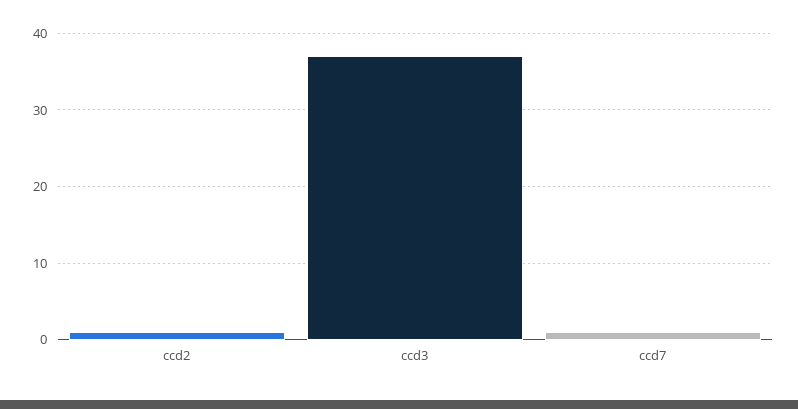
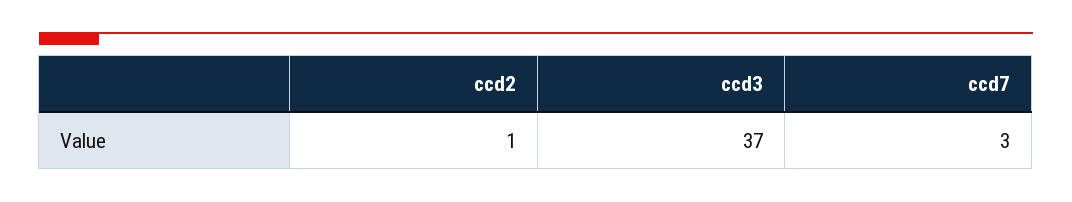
ccd7: 1 -> 3

